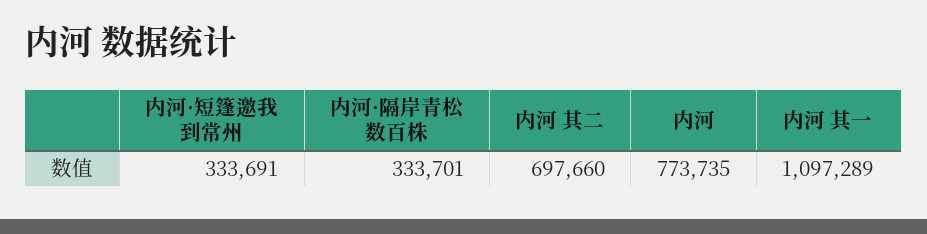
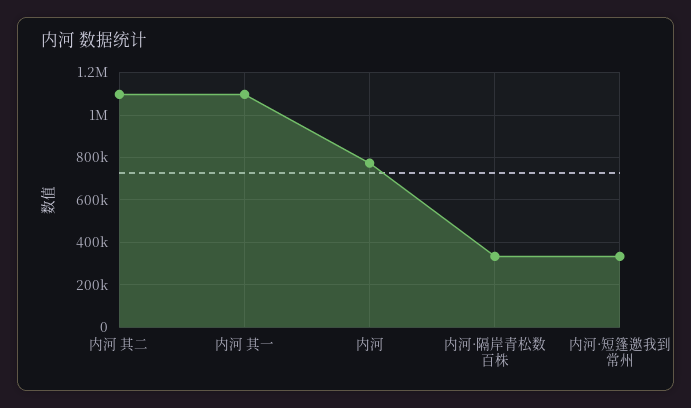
内河 其二: 697660 -> 1100000

